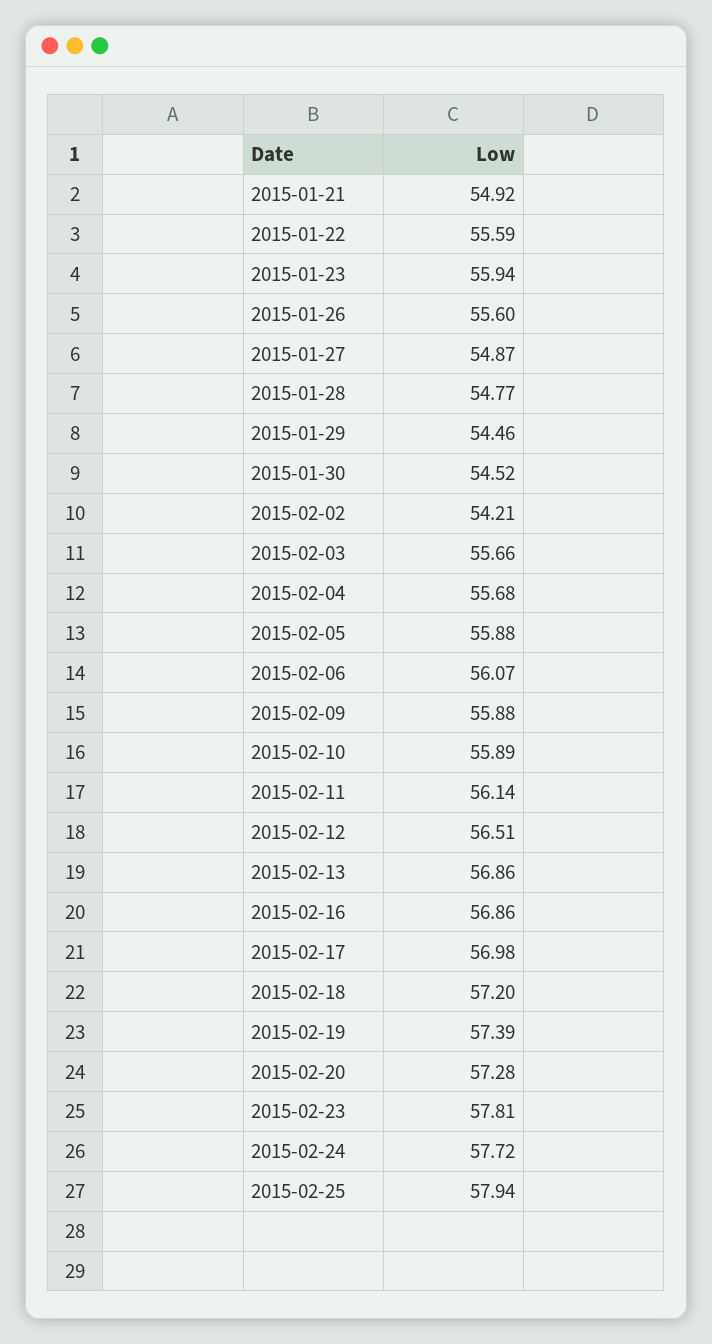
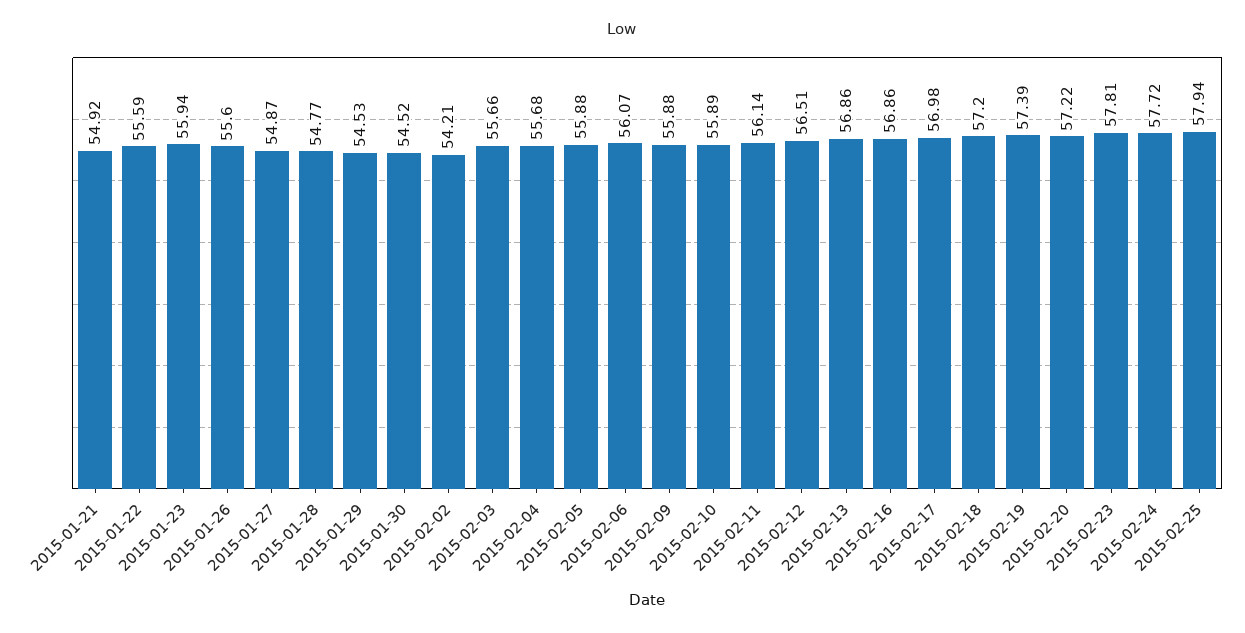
2015-01-29: 54.46 -> 54.53
2015-02-20: 57.28 -> 57.22

